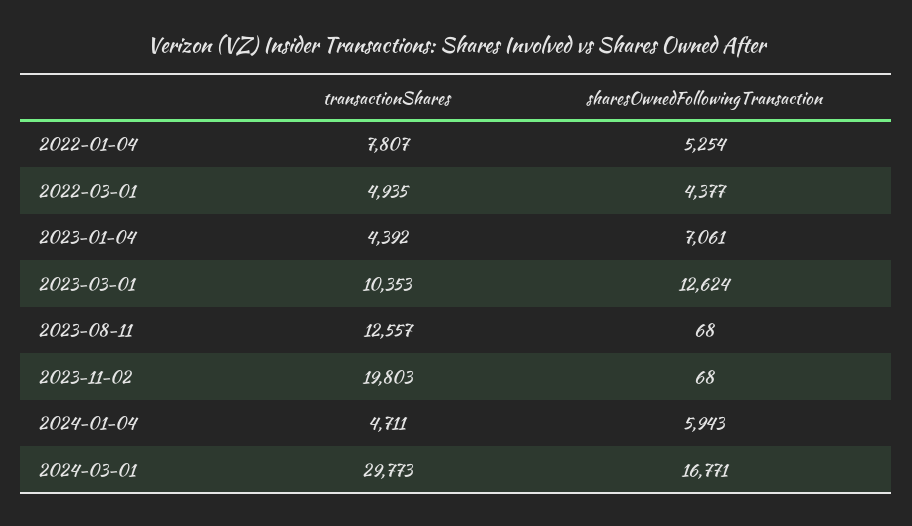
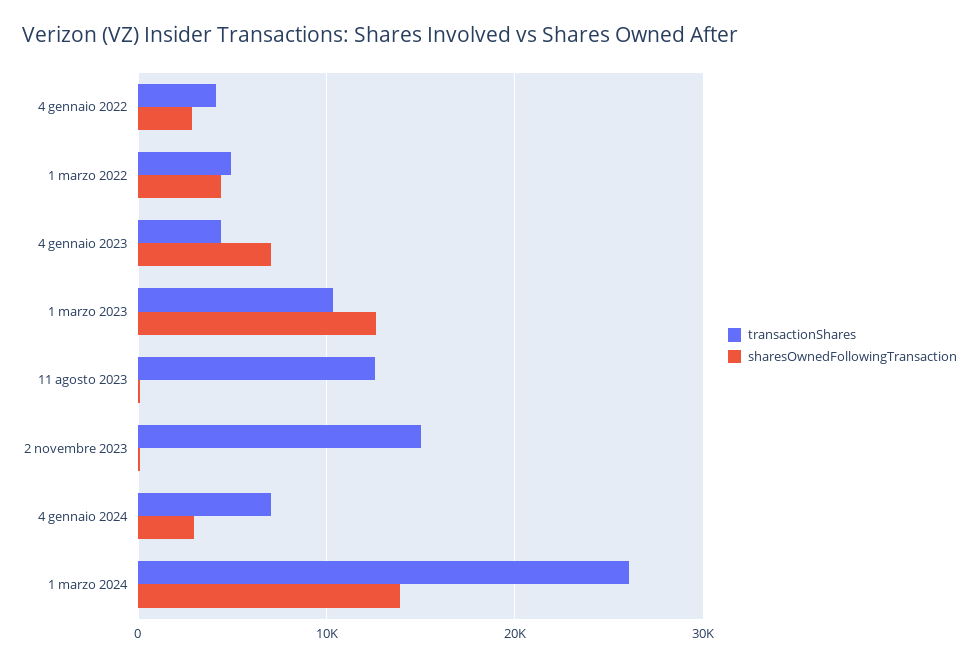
transactionShares, 2022-01-04: 7807 -> 4000
sharesOwnedFollowingTransaction, 2022-01-04: 5254 -> 3000
transactionShares, 2023-11-02: 19803 -> 15000
transactionShares, 2024-01-04: 4711 -> 7000
sharesOwnedFollowingTransaction, 2024-01-04: 5943 -> 3000
transactionShares, 2024-03-01: 29773 -> 26000
sharesOwnedFollowingTransaction, 2024-03-01: 16771 -> 14000

